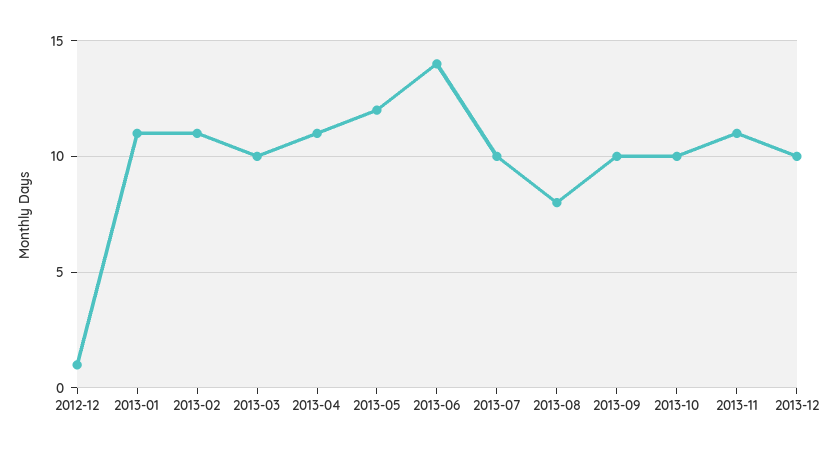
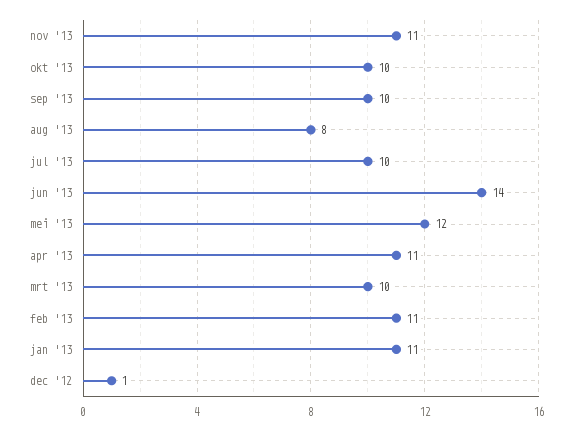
2013-12: 10 -> none

